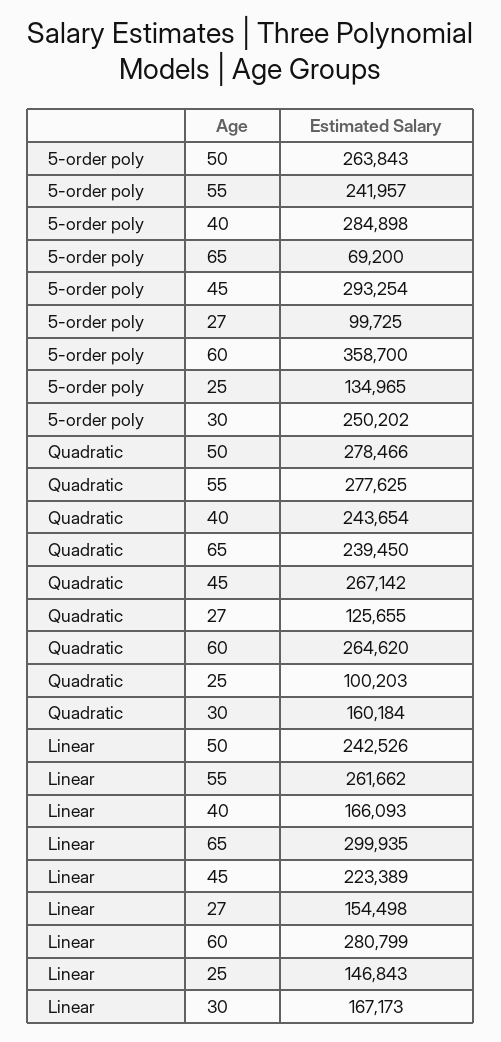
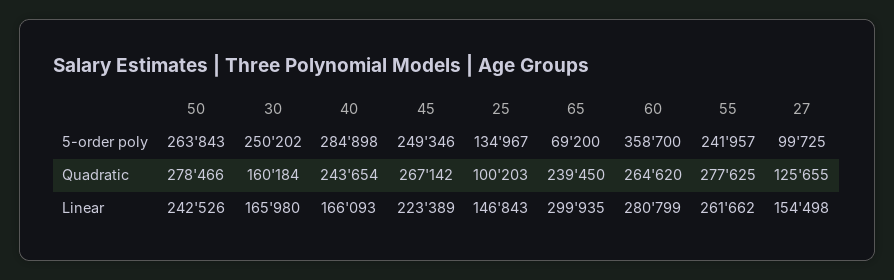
5-order poly, 45: 293254 -> 249346
5-order poly, 25: 134965 -> 134967
Linear, 30: 167173 -> 165980

